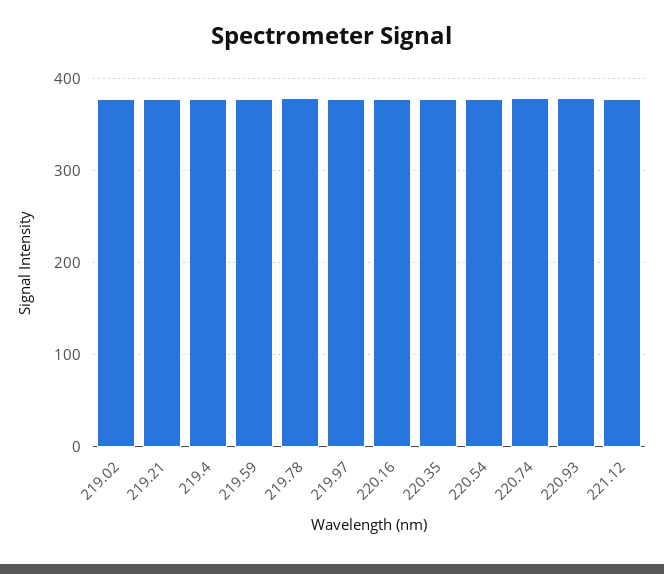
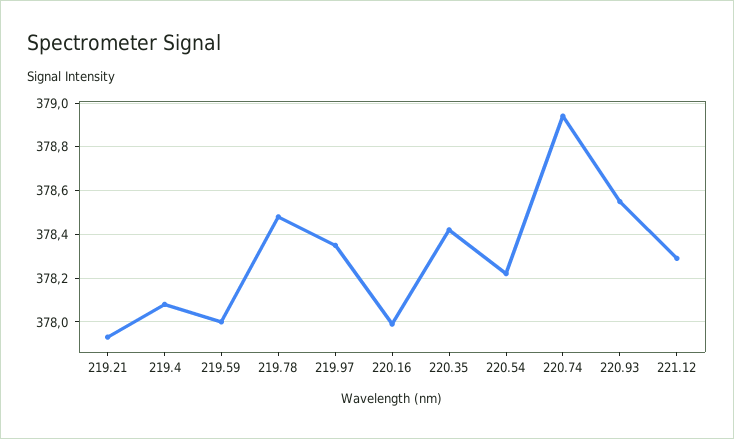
219.02: 380 -> none

